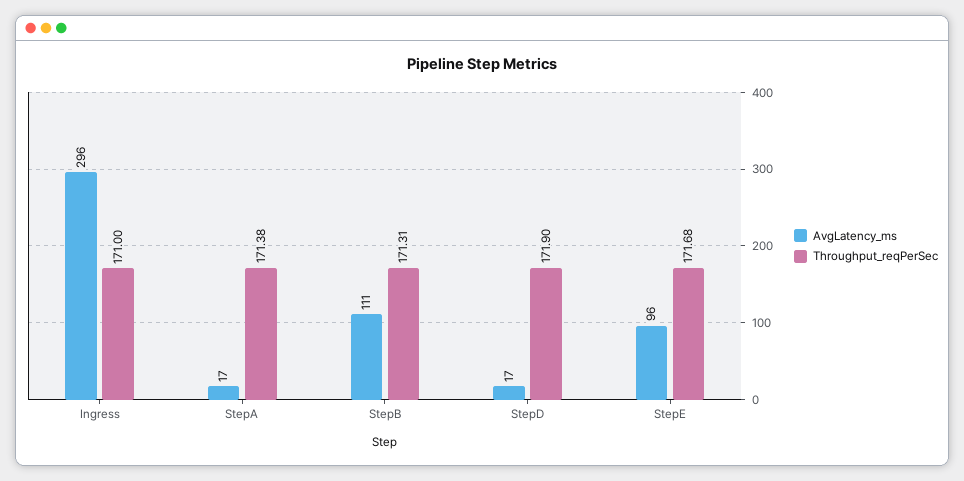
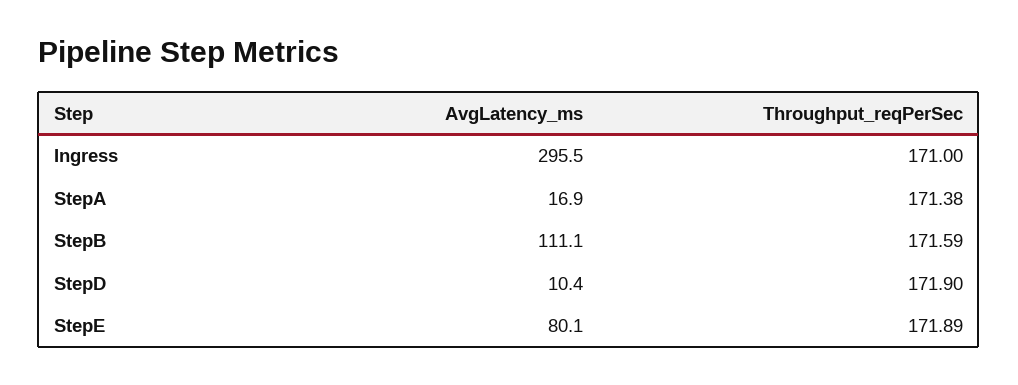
Throughput_reqPerSec, StepB: 171.31 -> 171.59
AvgLatency_ms, StepD: 17 -> 10.4
AvgLatency_ms, StepE: 96 -> 80.1
Throughput_reqPerSec, StepE: 171.68 -> 171.89

